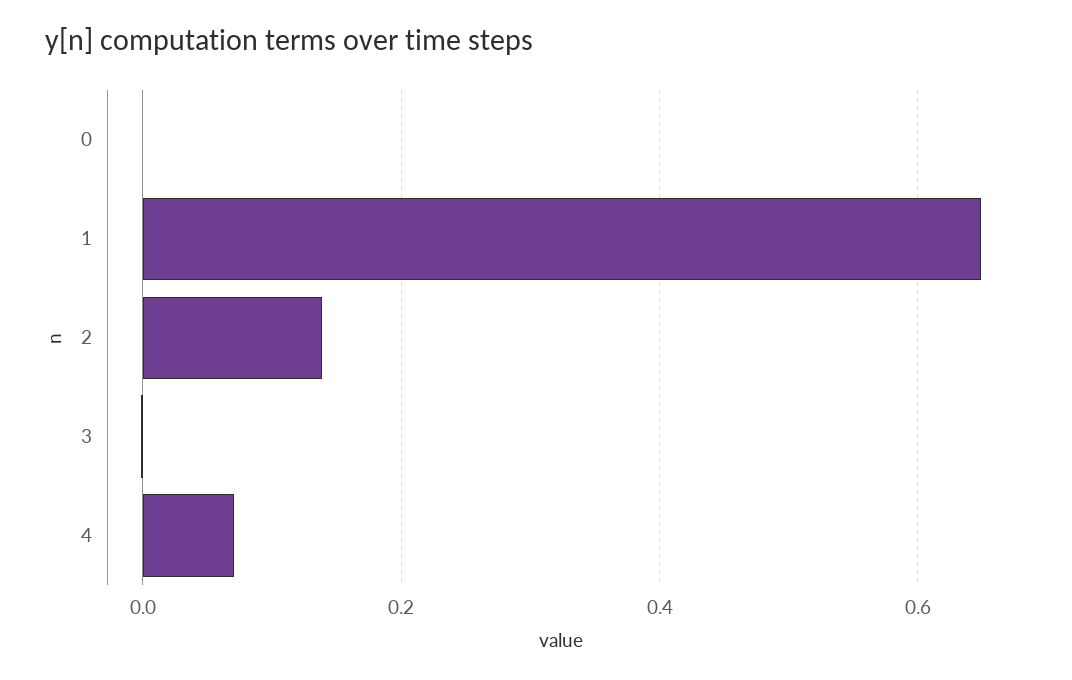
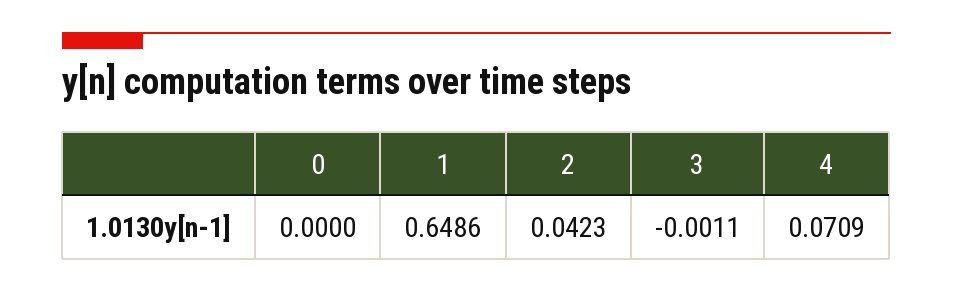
2: 0.14 -> 0.0423

